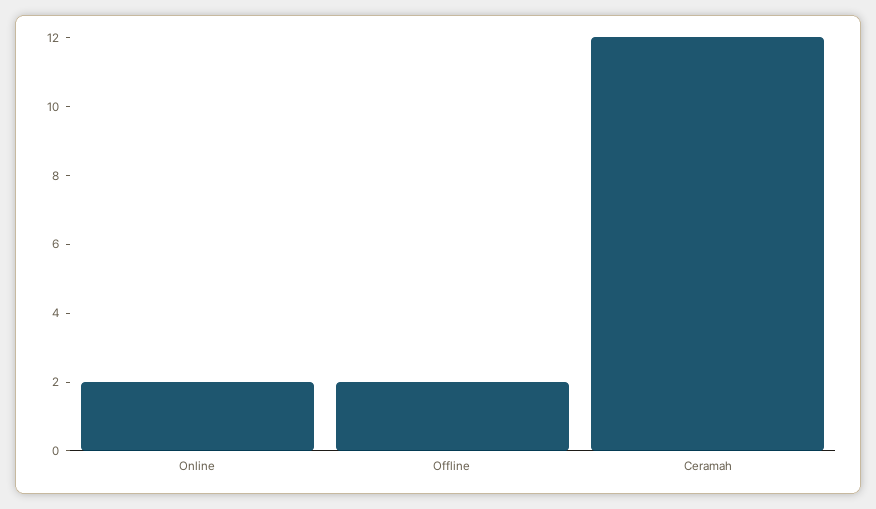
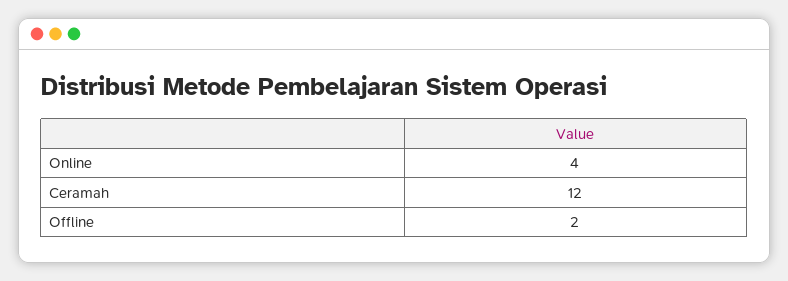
Online: 2 -> 4

